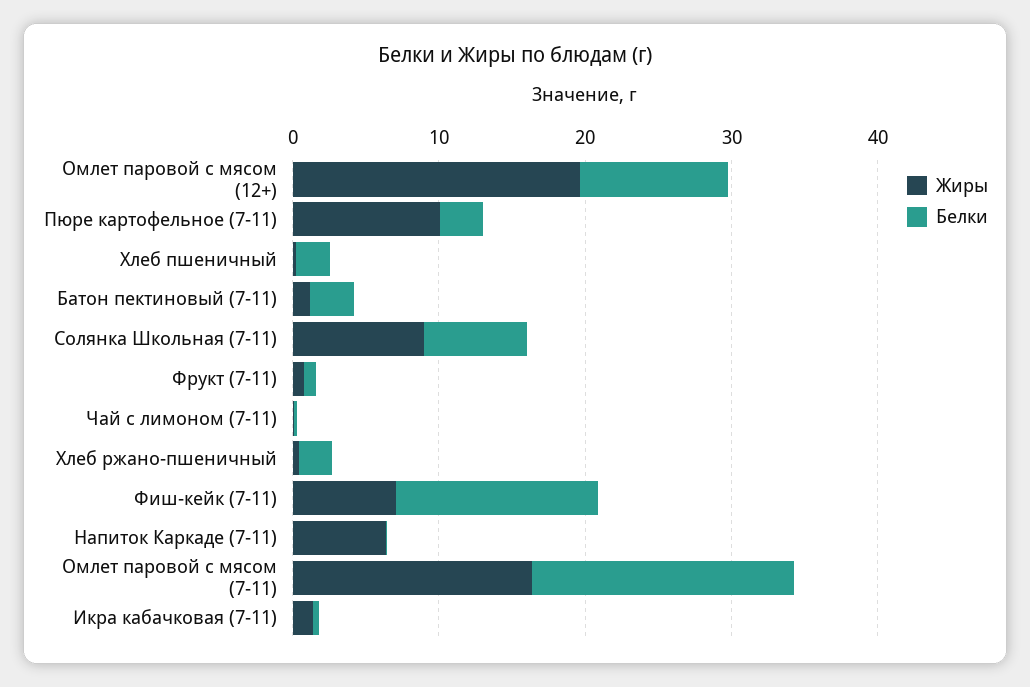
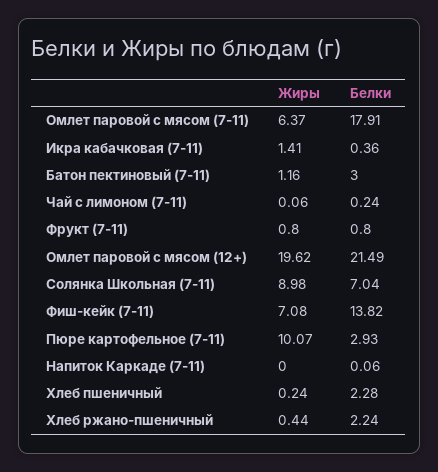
Белки, Омлет паровой с мясом (12+): 10 -> 21.49
Жиры, Напиток Каркаде (7-11): 6 -> 0
Жиры, Омлет паровой с мясом (7-11): 16 -> 6.37

